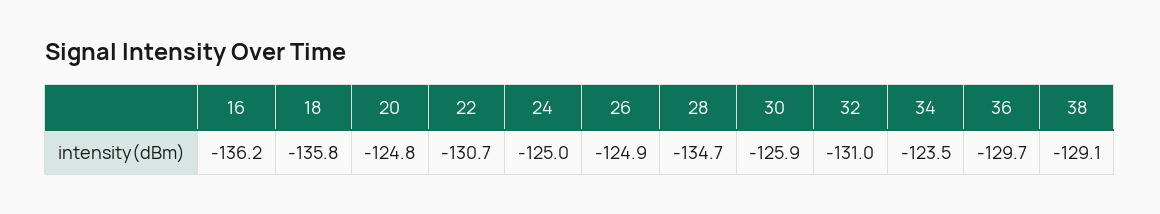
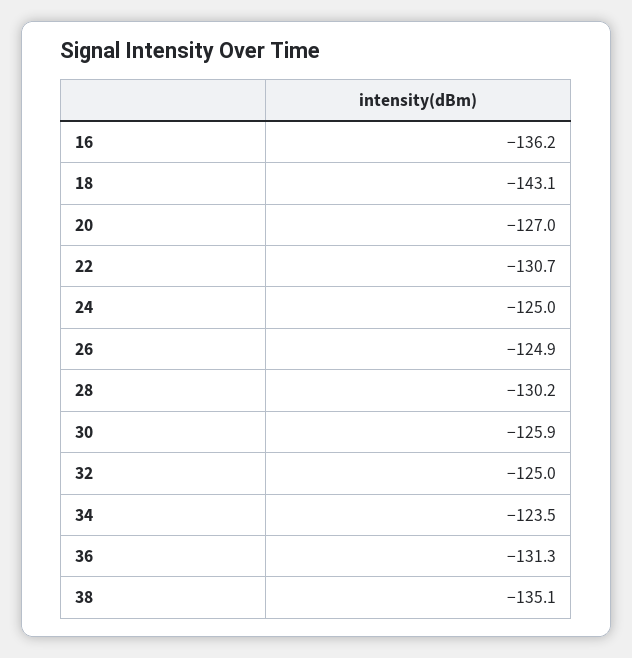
18: -135.8 -> -143.1
20: -124.8 -> -127
28: -134.7 -> -130.2
32: -131 -> -125
36: -129.7 -> -131.3
38: -129.1 -> -135.1

